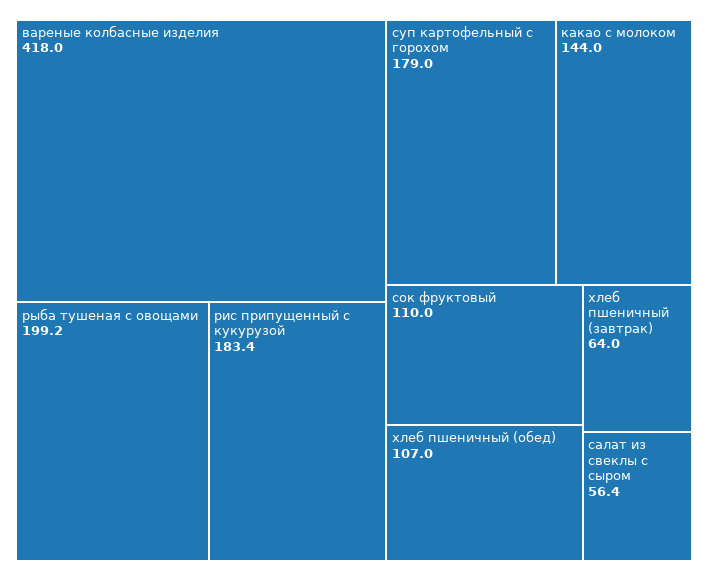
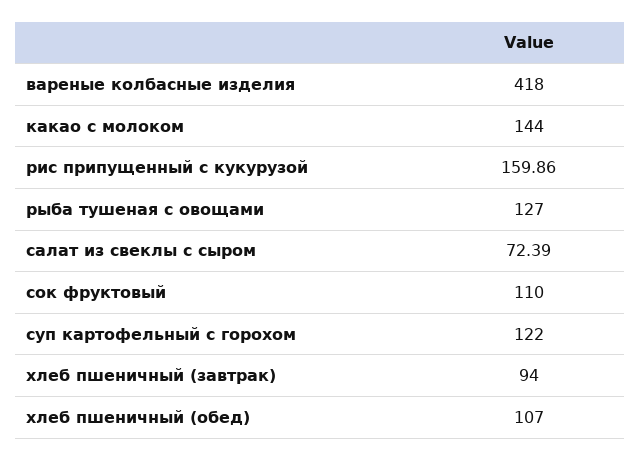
рыба тушеная с овощами: 199.2 -> 127
рис припущенный с кукурузой: 183.4 -> 159.86
суп картофельный с горохом: 179 -> 122
хлеб пшеничный (завтрак): 64 -> 94
салат из свеклы с сыром: 56.4 -> 72.39

